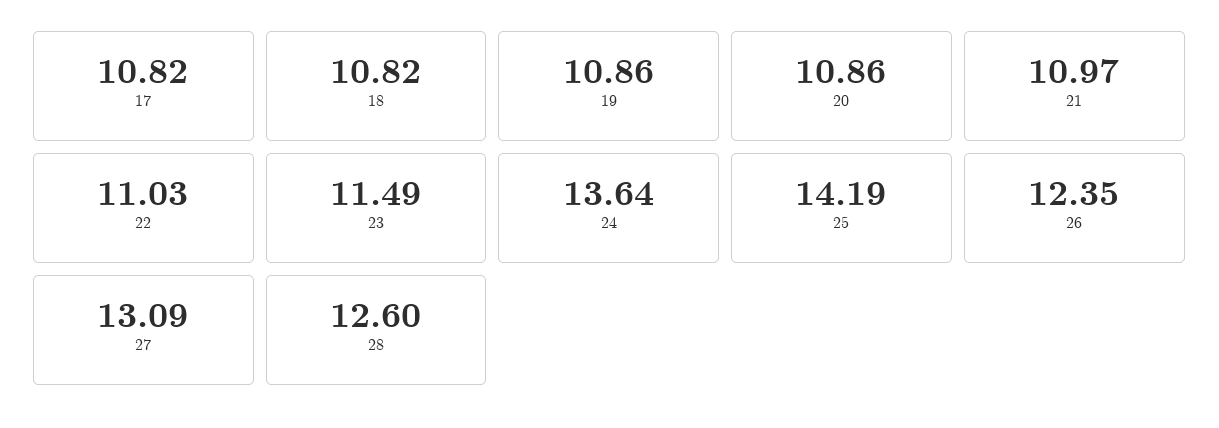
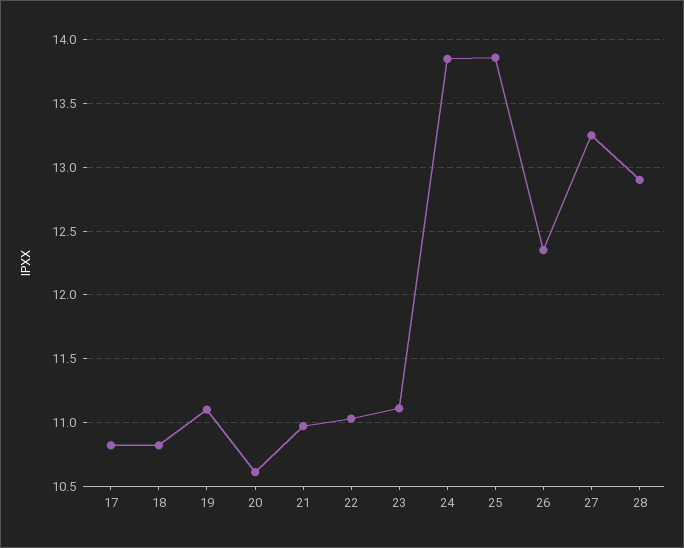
19: 10.86 -> 11.1
20: 10.86 -> 10.6
23: 11.49 -> 11.1
24: 13.64 -> 13.85
25: 14.19 -> 13.85
27: 13.09 -> 13.25
28: 12.6 -> 12.9

